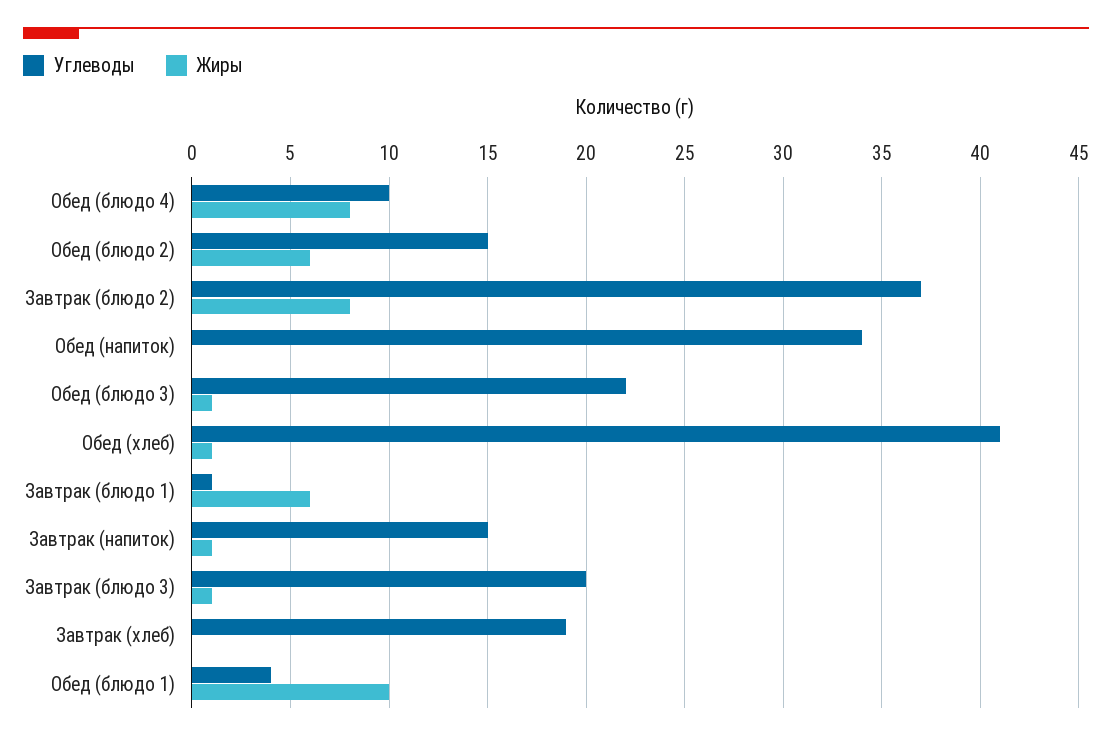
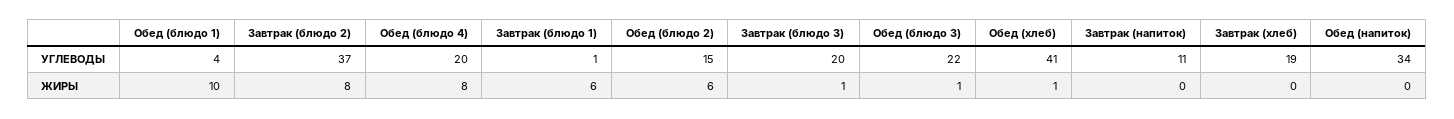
Углеводы, Обед (блюдо 4): 10 -> 20
Углеводы, Завтрак (напиток): 15 -> 11
Жиры, Завтрак (напиток): 1 -> 0

